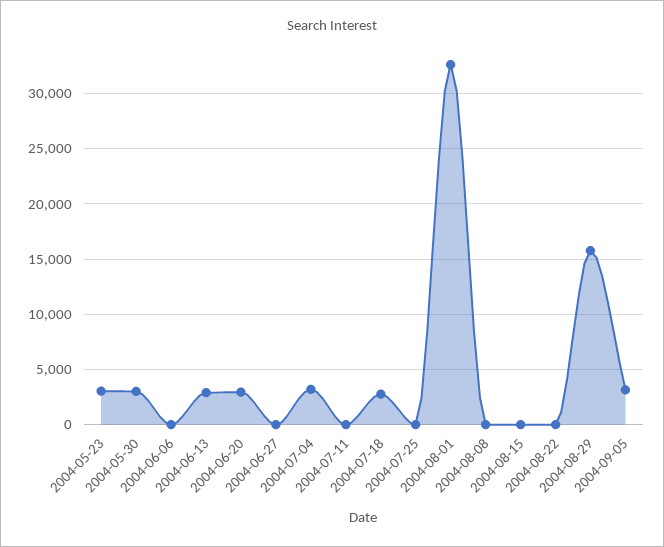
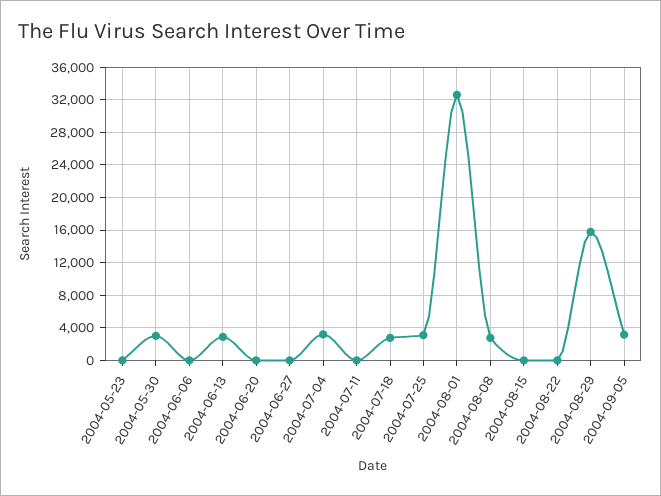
2004-05-23: 3000 -> 0
2004-06-20: 3000 -> 0
2004-07-25: 0 -> 3000
2004-08-08: 0 -> 3000

